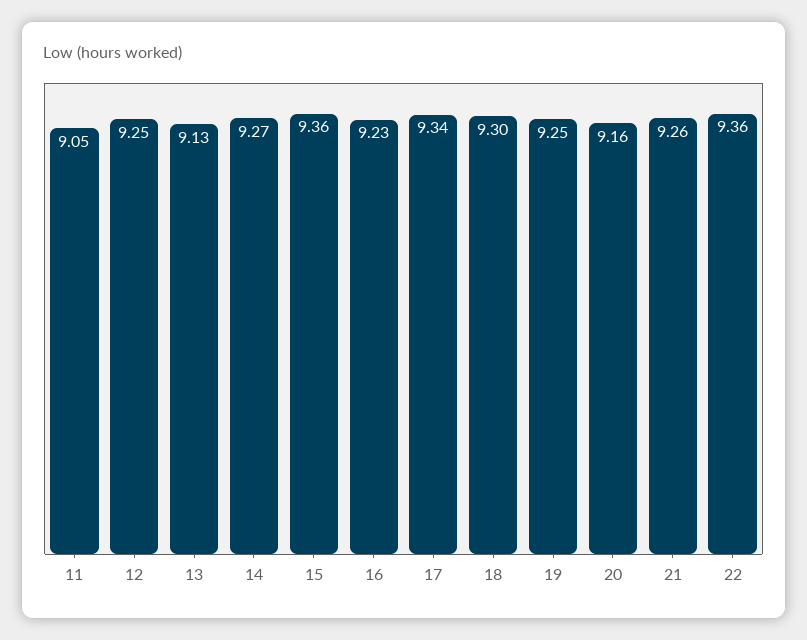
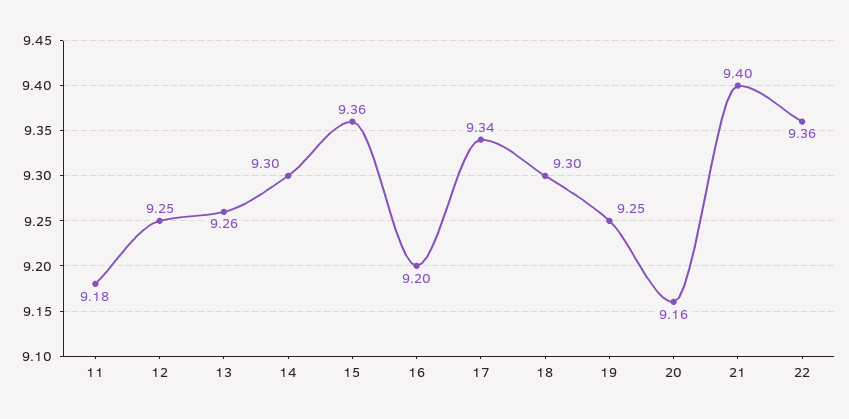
11: 9.05 -> 9.18
13: 9.13 -> 9.26
14: 9.27 -> 9.3
16: 9.23 -> 9.2
21: 9.26 -> 9.4

